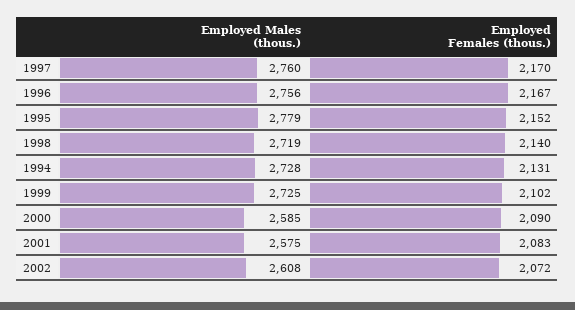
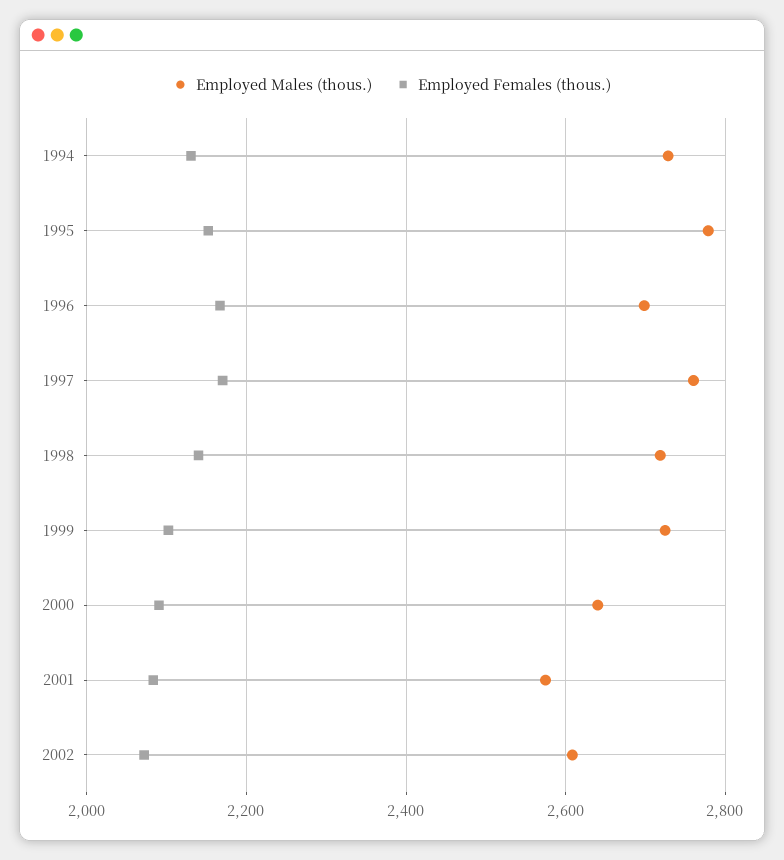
Employed Males (thous.), 1996: 2756 -> 2700
Employed Males (thous.), 2000: 2585 -> 2640

